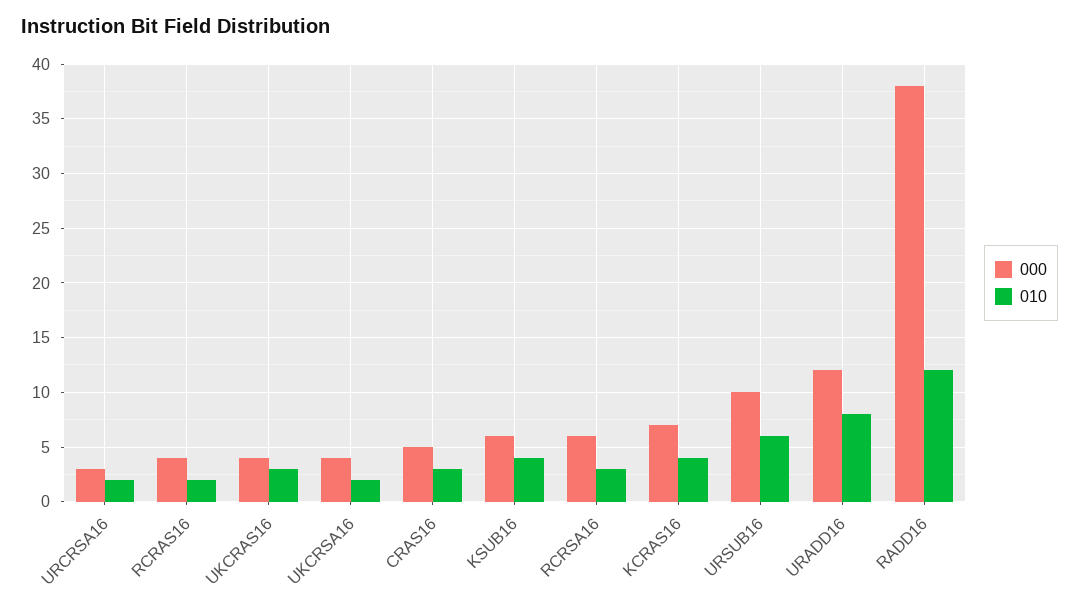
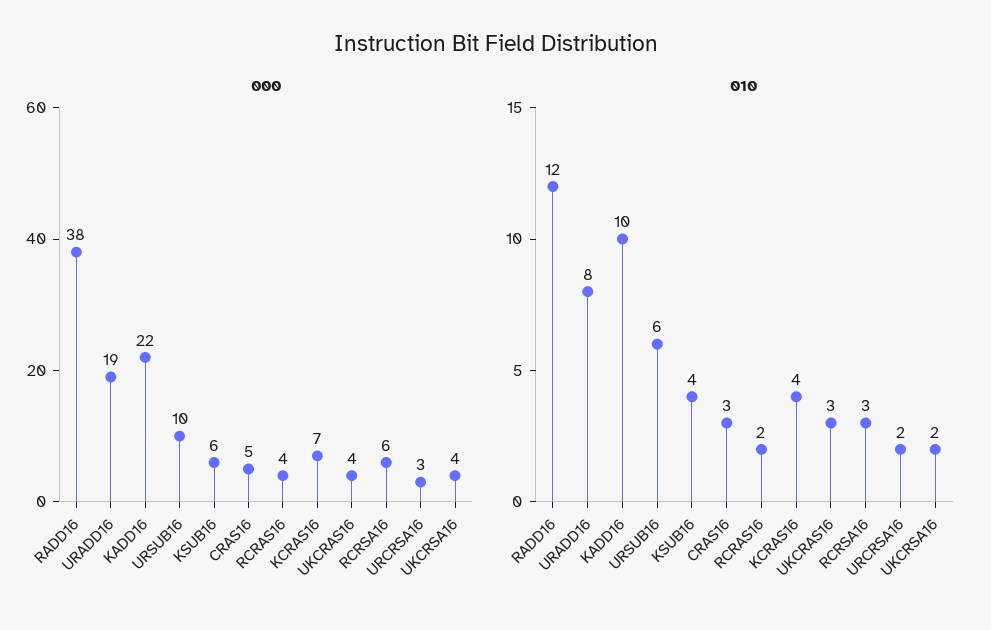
000, URADD16: 12 -> 19
000, KADD16: none -> 22
010, KADD16: none -> 10

